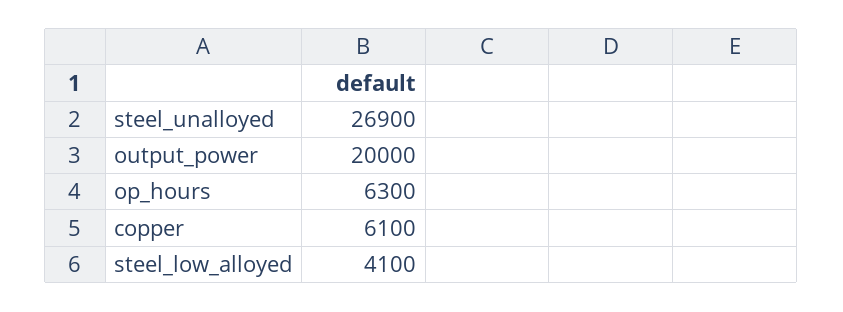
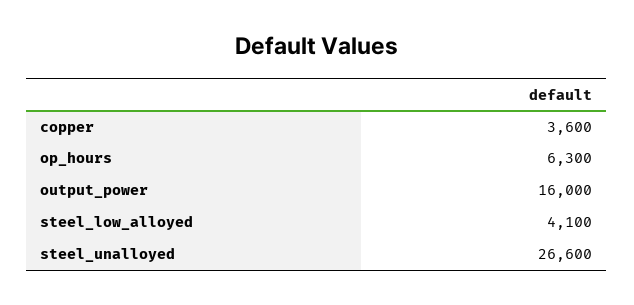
steel_unalloyed: 26900 -> 26600
output_power: 20000 -> 16000
copper: 6100 -> 3600

